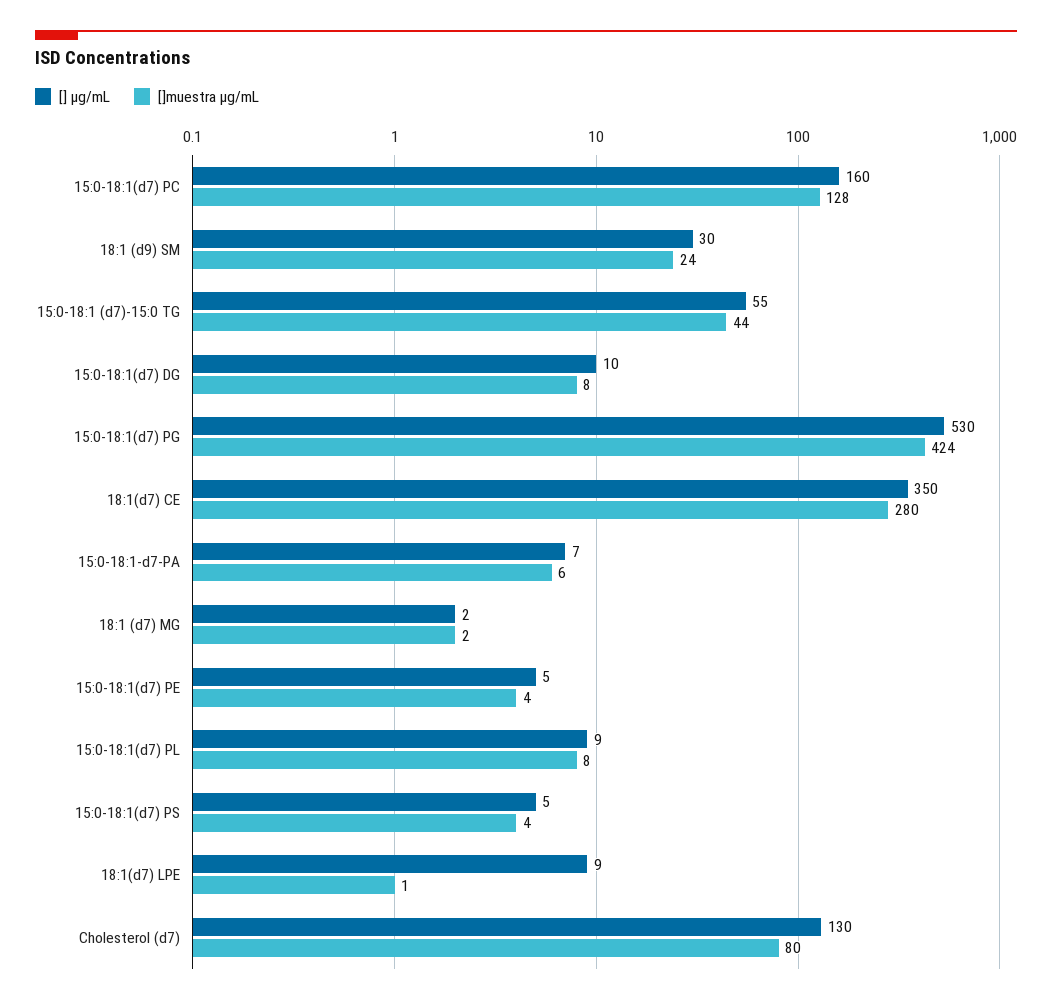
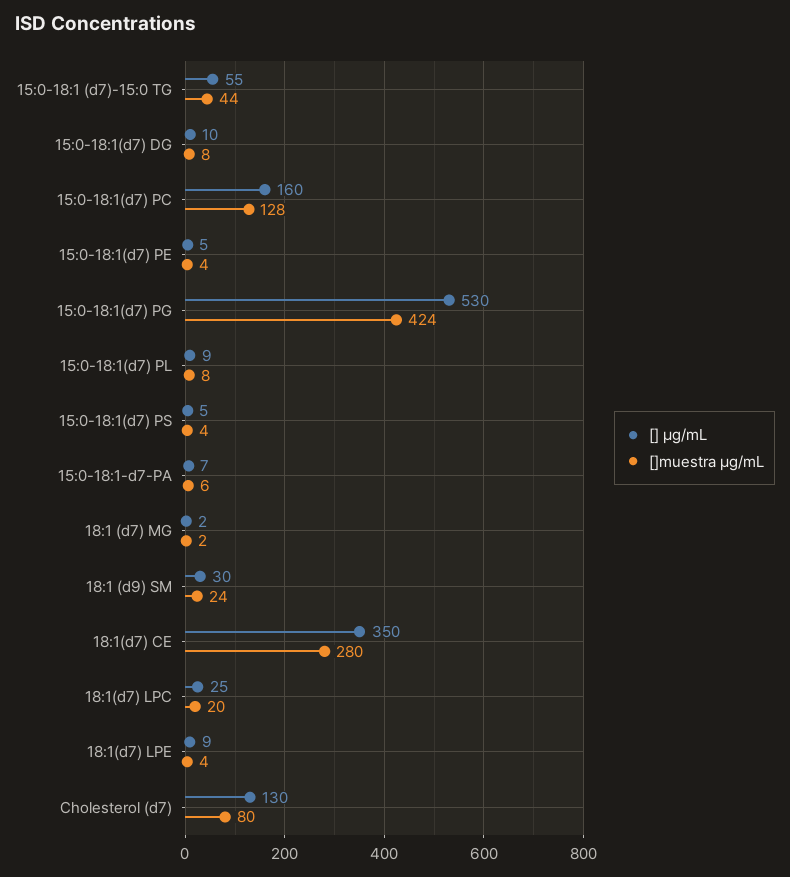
[]muestra µg/mL, 18:1(d7) LPE: 1 -> 4
[] µg/mL, 18:1(d7) LPC: none -> 25
[]muestra µg/mL, 18:1(d7) LPC: none -> 20

